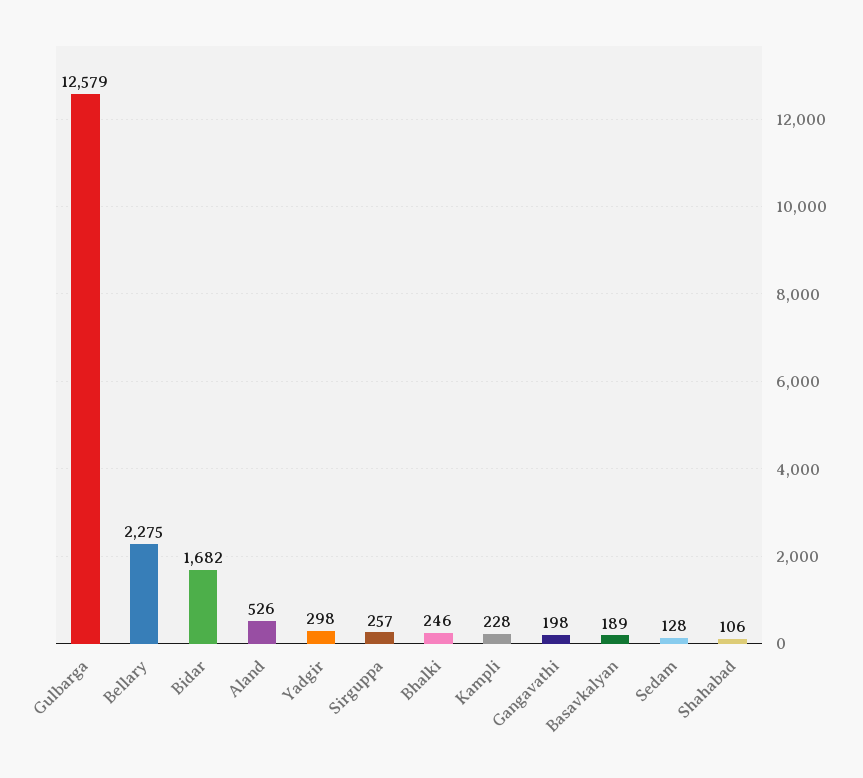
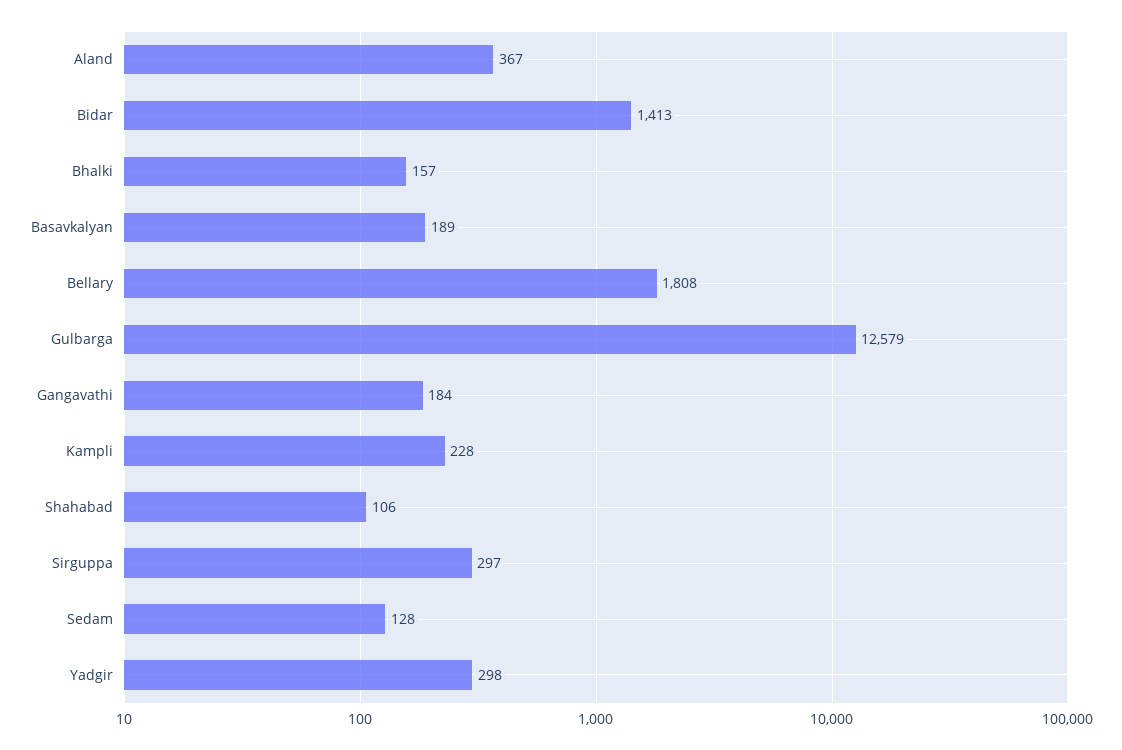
Bellary: 2275 -> 1808
Bidar: 1682 -> 1413
Aland: 526 -> 367
Sirguppa: 257 -> 297
Bhalki: 246 -> 157
Gangavathi: 198 -> 184

